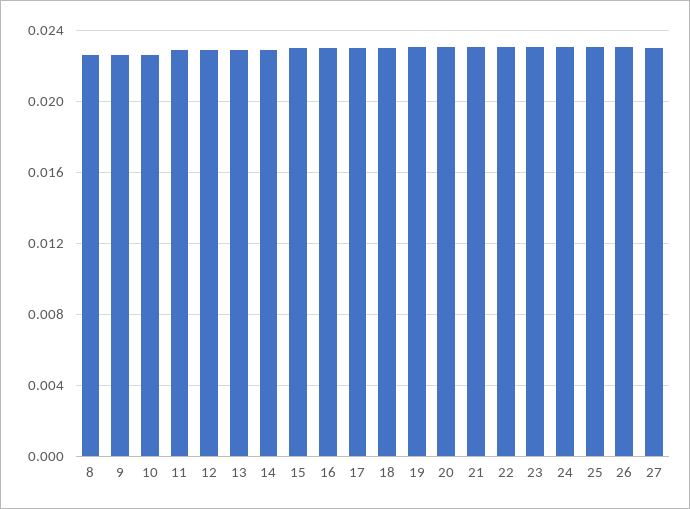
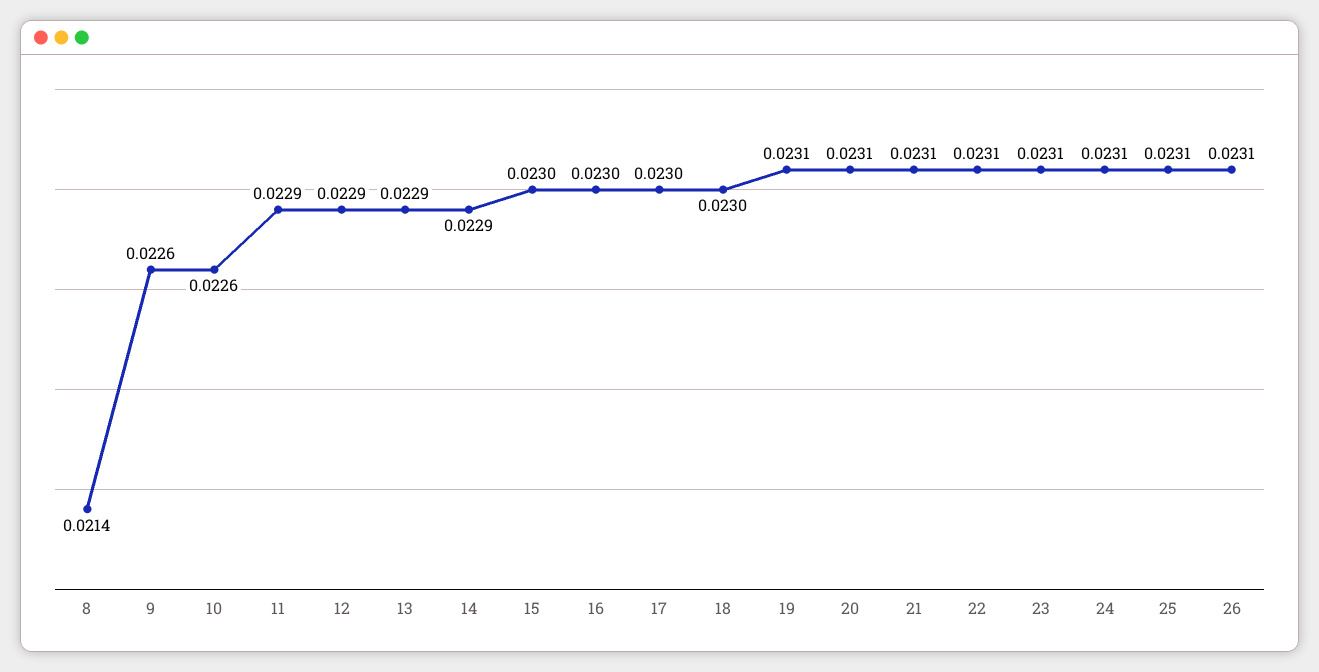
8: 0.0225 -> 0.0214
27: 0.023 -> none

